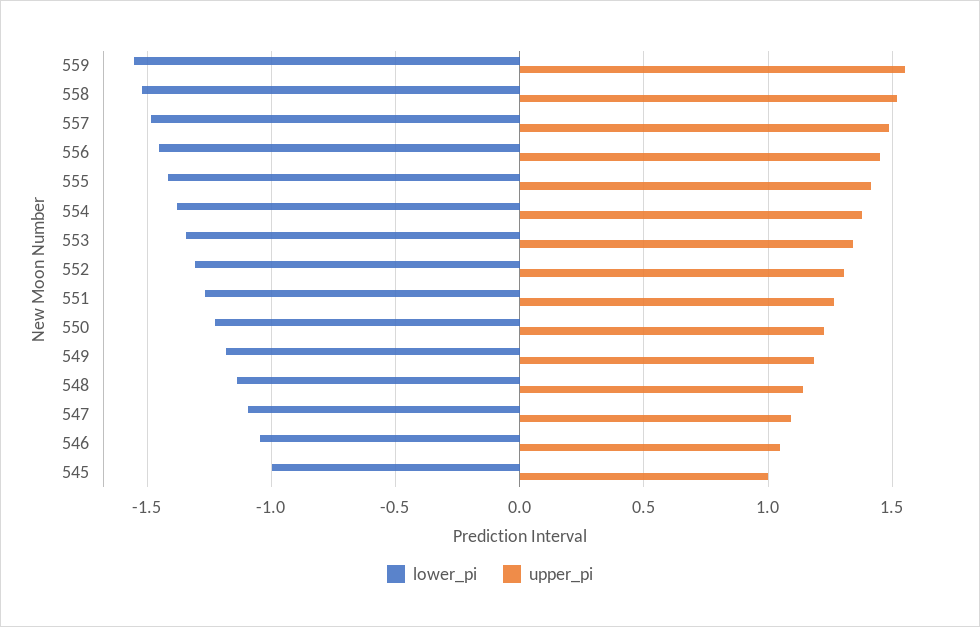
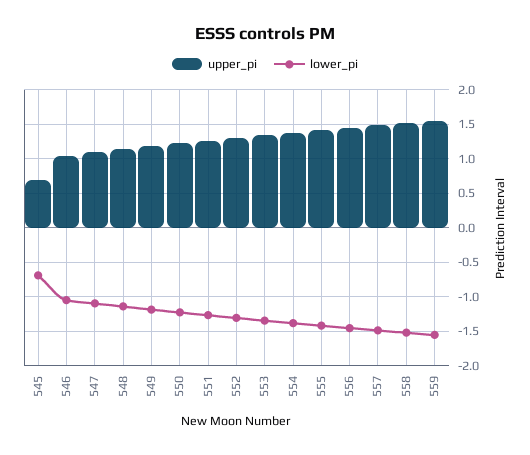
lower_pi, 545: -1 -> -0.7
upper_pi, 545: 1 -> 0.7

